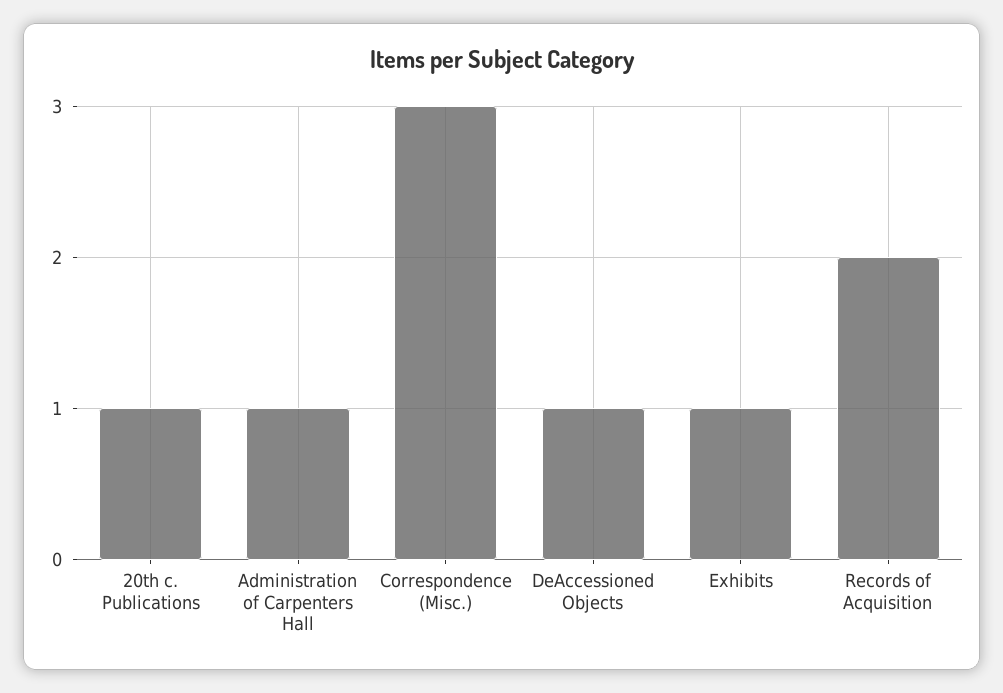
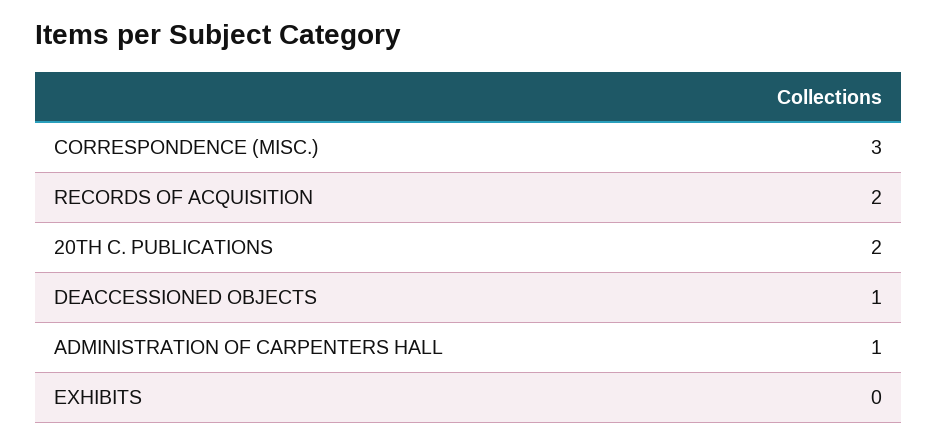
20th c. Publications: 1 -> 2
Exhibits: 1 -> 0

